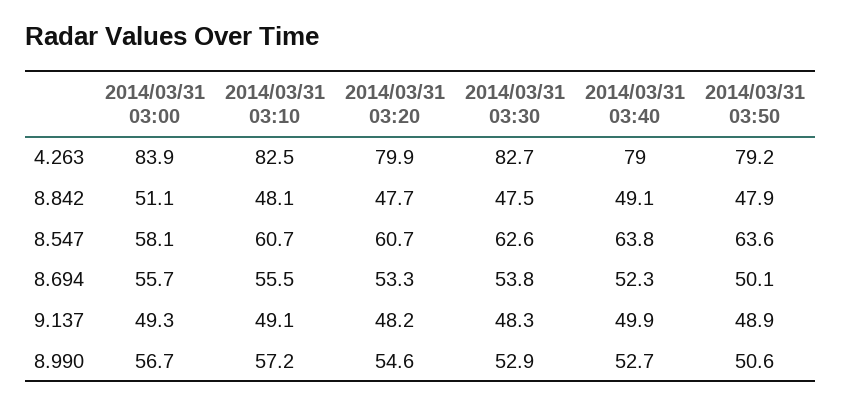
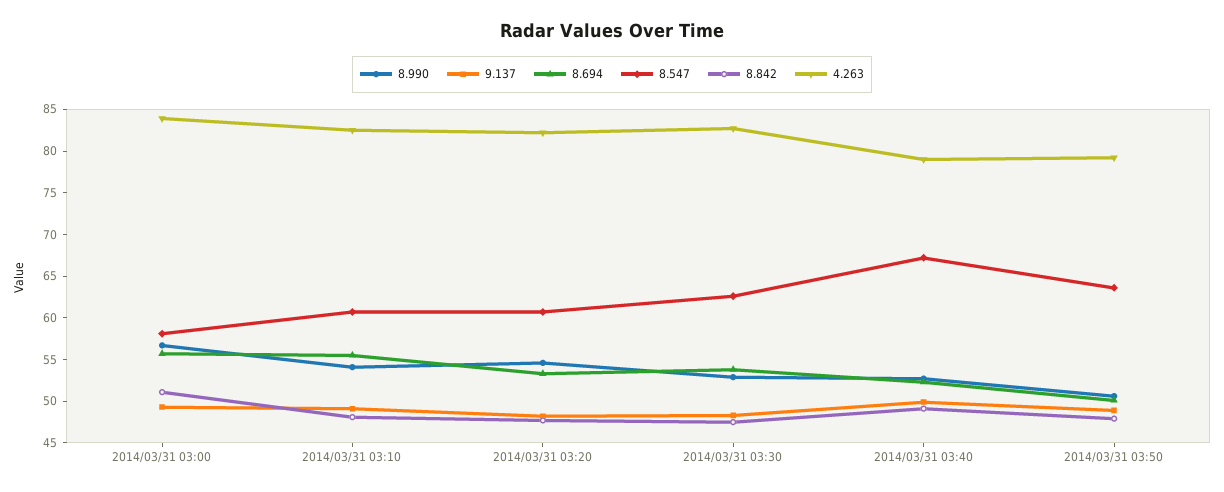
4.263, 2014/03/31 03:20: 79.9 -> 82
8.547, 2014/03/31 03:40: 63.8 -> 67
8.990, 2014/03/31 03:10: 57.2 -> 54

